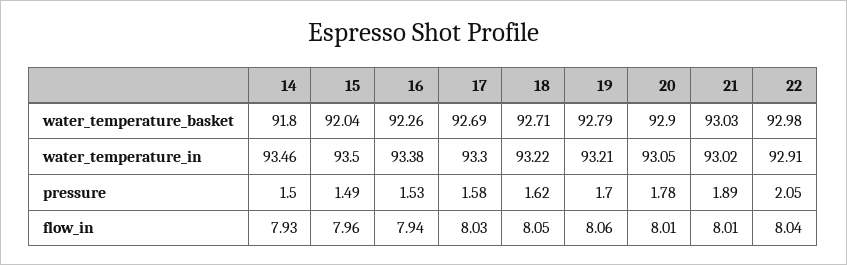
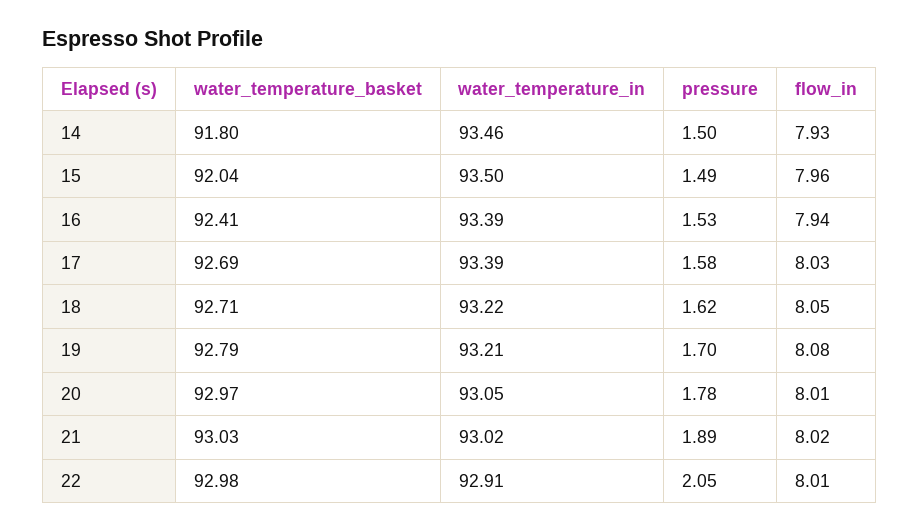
16, water_temperature_basket: 92.26 -> 92.41
20, water_temperature_basket: 92.9 -> 92.97
16, water_temperature_in: 93.38 -> 93.39
17, water_temperature_in: 93.3 -> 93.39
19, flow_in: 8.06 -> 8.08
21, flow_in: 8.01 -> 8.02
22, flow_in: 8.04 -> 8.01

